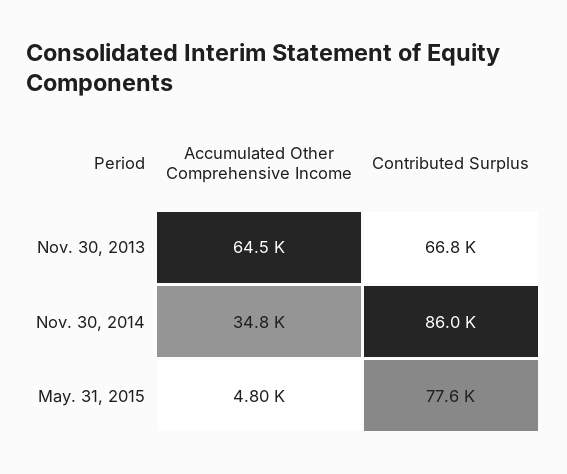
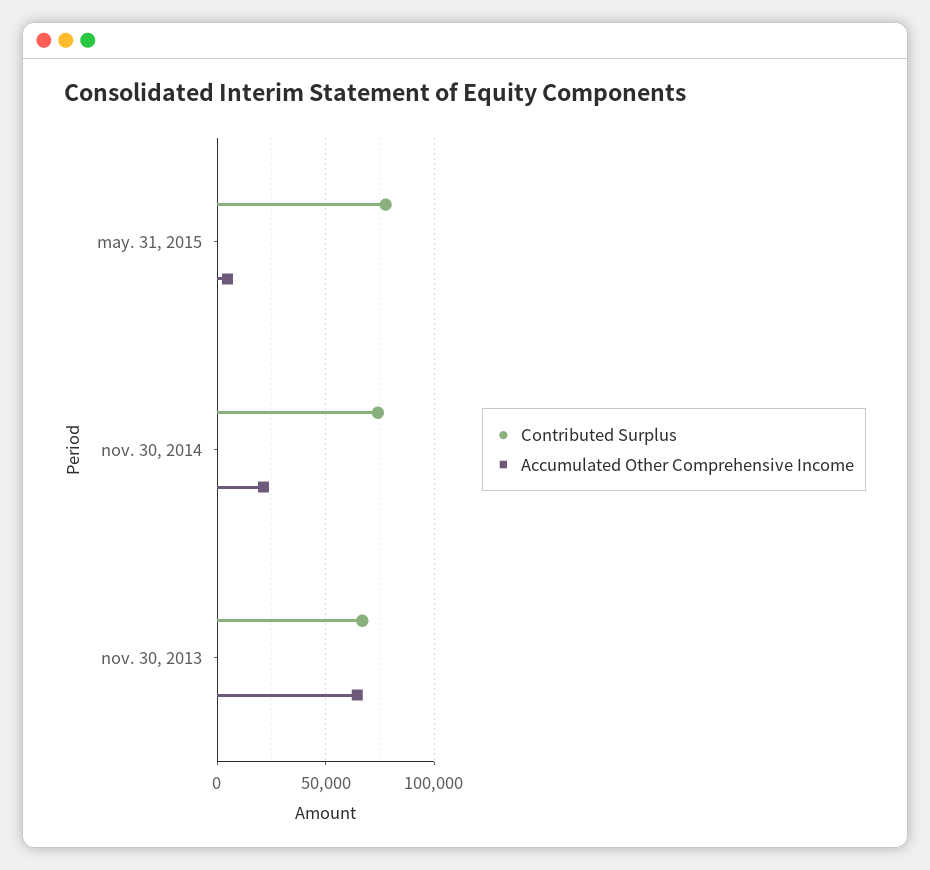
Accumulated Other Comprehensive Income, Nov. 30, 2014: 34800 -> 20000
Contributed Surplus, Nov. 30, 2014: 86000 -> 75000

